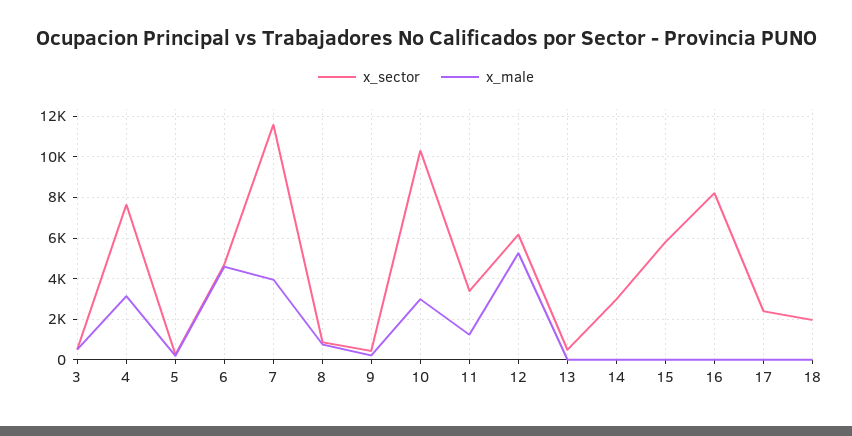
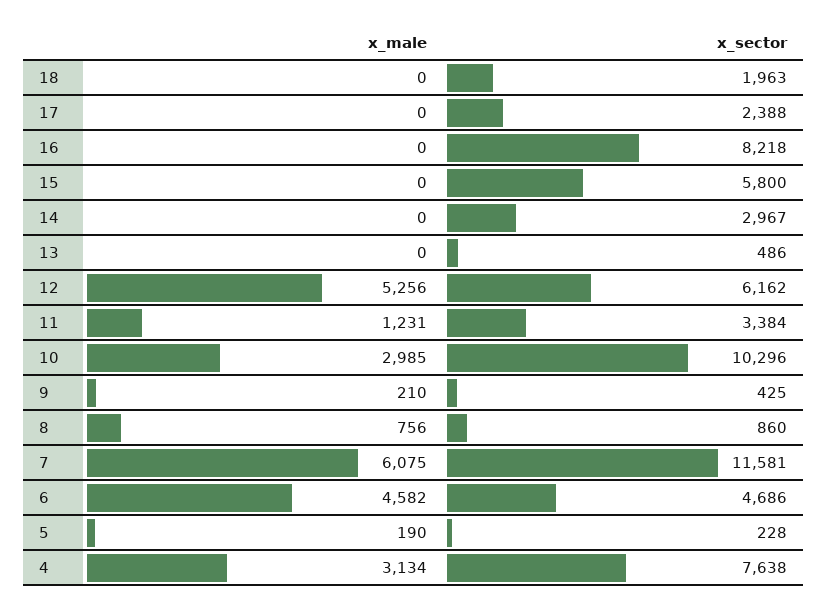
x_sector, 3: 500 -> none
x_male, 3: 500 -> none
x_male, 7: 4000 -> 6075

